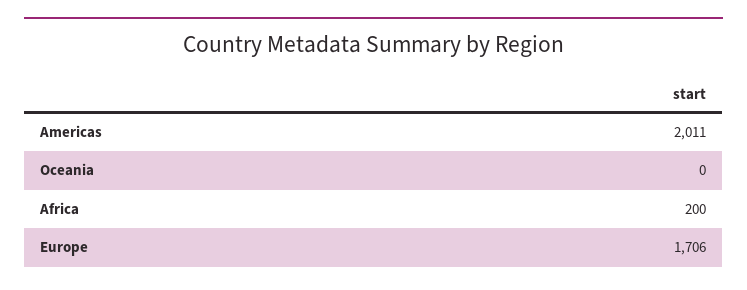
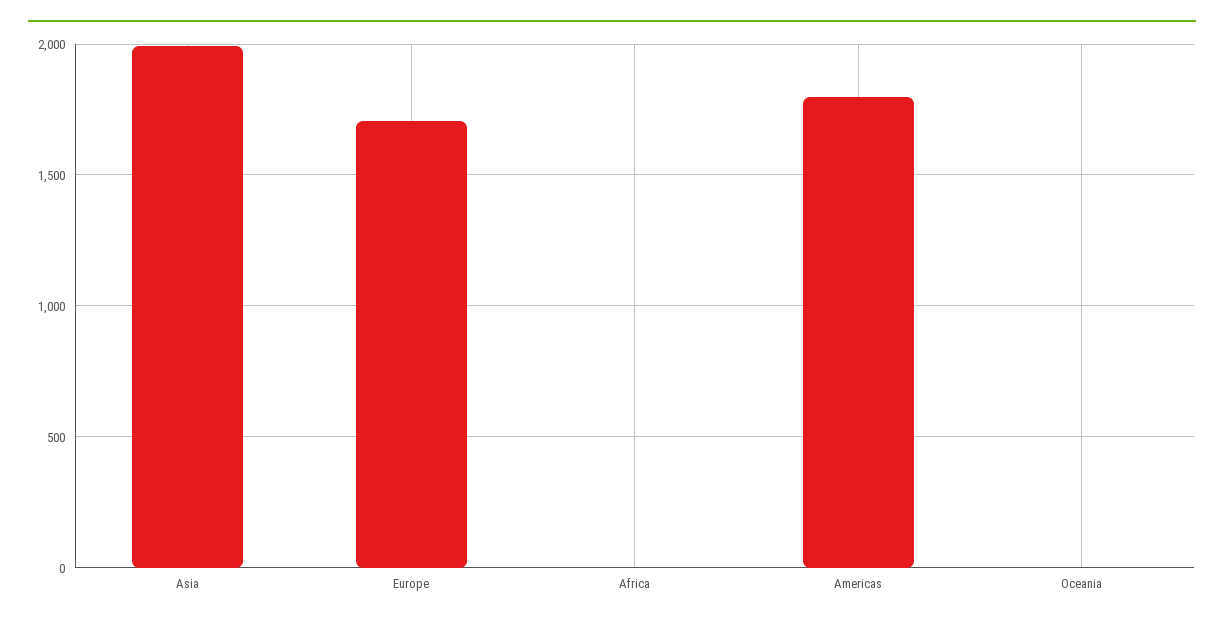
Americas: 2011 -> 1800
Africa: 200 -> 0
Asia: none -> 2000

